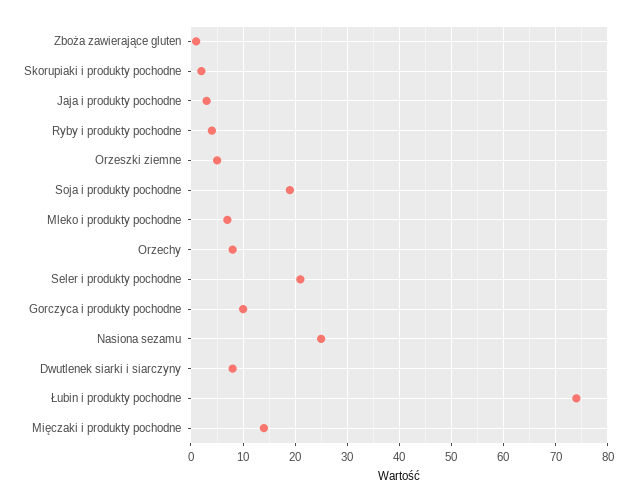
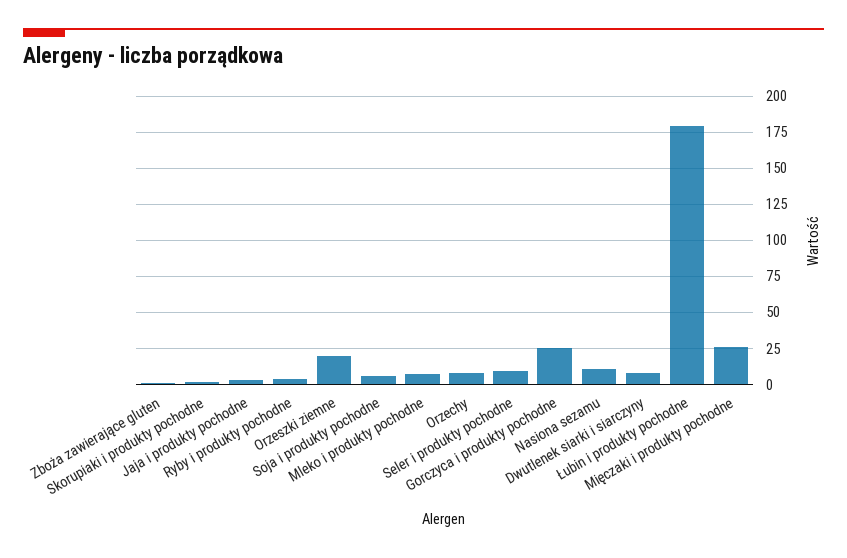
Orzeszki ziemne: 5 -> 20
Soja i produkty pochodne: 20 -> 5
Seler i produkty pochodne: 20 -> 10
Gorczyca i produkty pochodne: 10 -> 25
Nasiona sezamu: 25 -> 10
Łubin i produkty pochodne: 75 -> 180
Mięczaki i produkty pochodne: 15 -> 25

